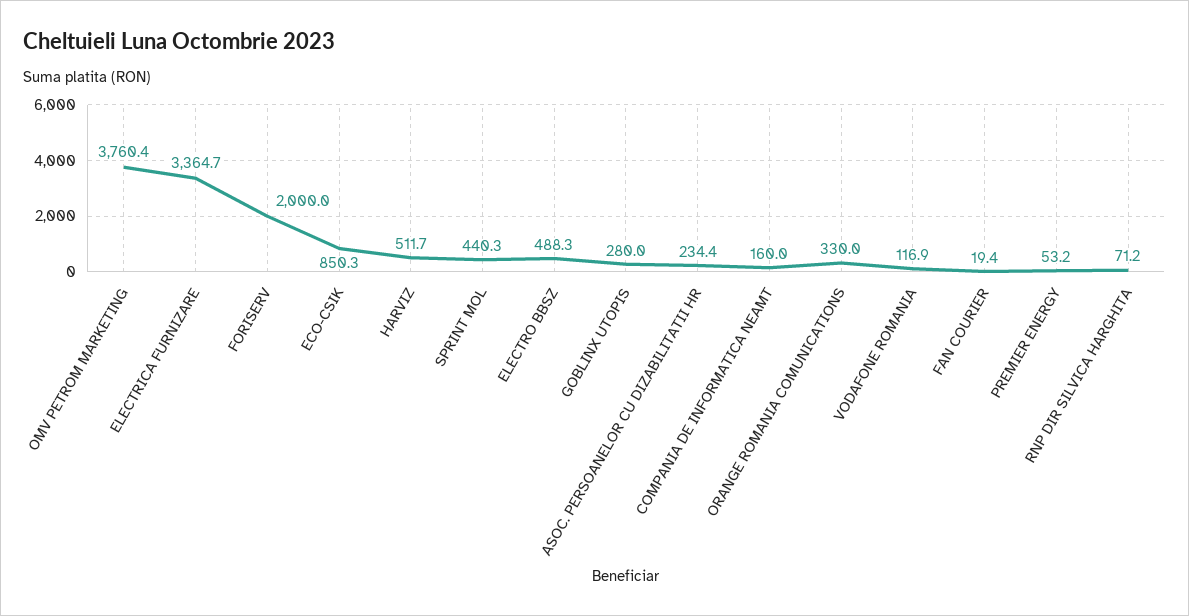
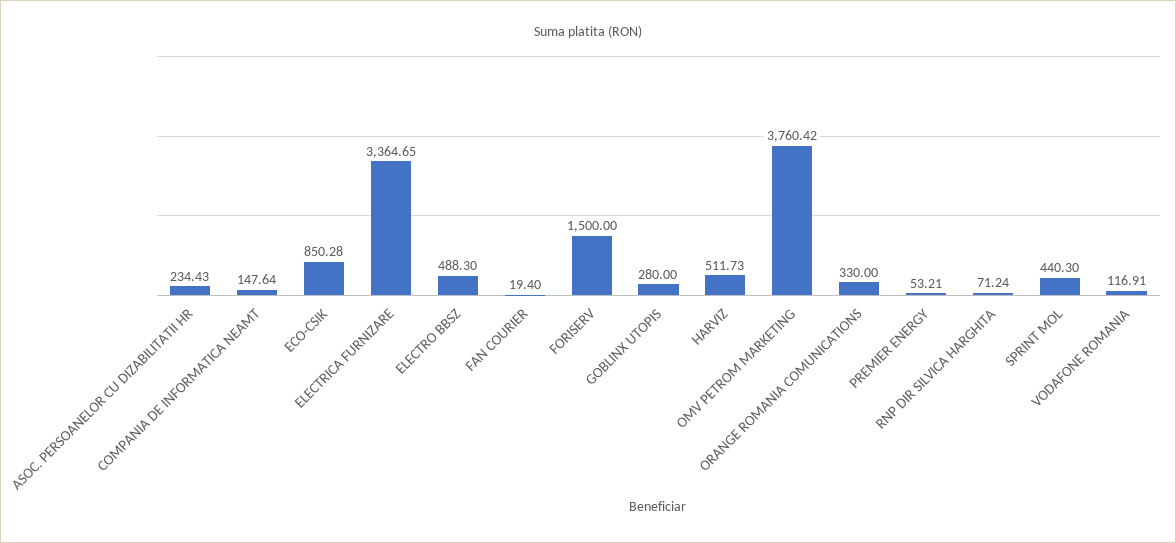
FORISERV: 2000 -> 1500
COMPANIA DE INFORMATICA NEAMT: 160 -> 147.64

